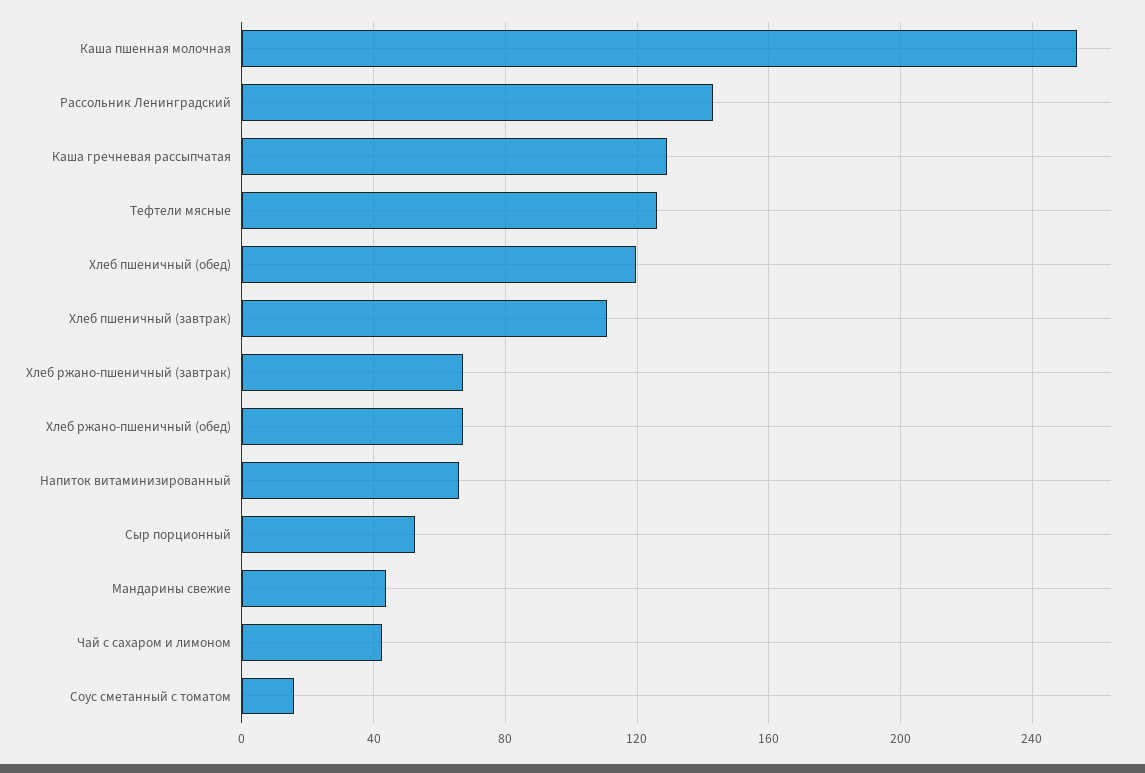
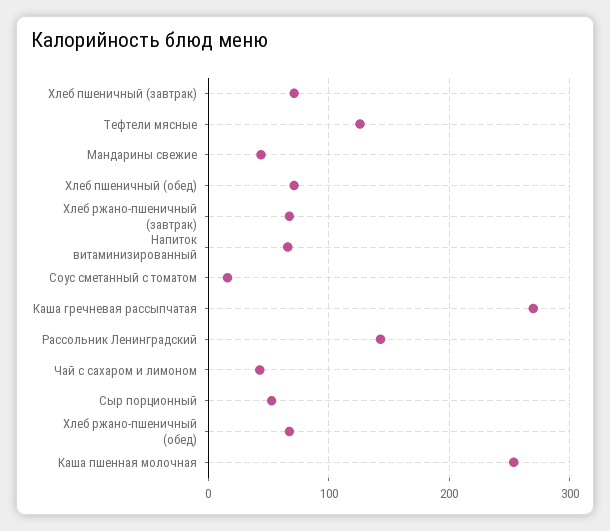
Каша гречневая рассыпчатая: 130 -> 270
Хлеб пшеничный (обед): 120 -> 70
Хлеб пшеничный (завтрак): 110 -> 70

